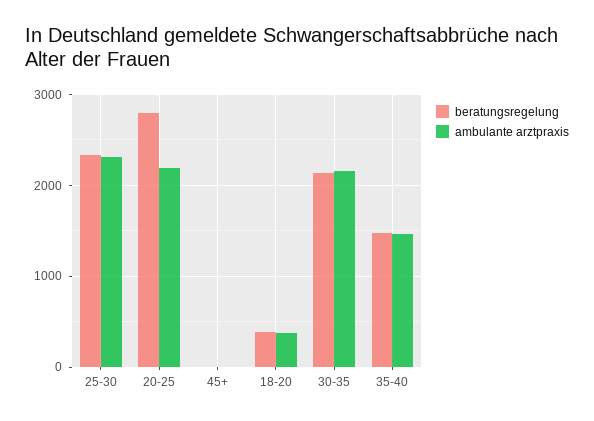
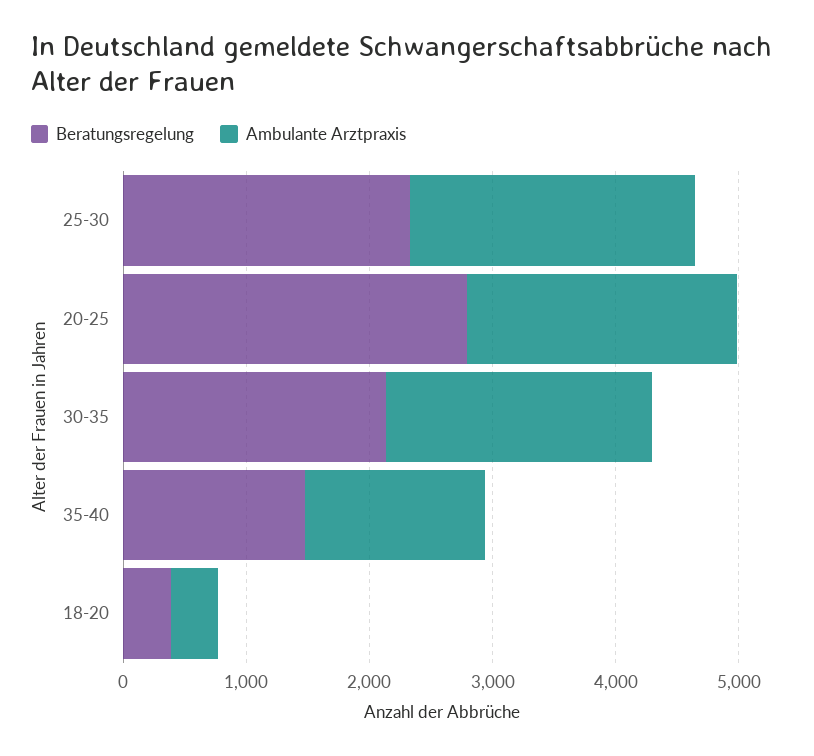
beratungsregelung, 45+: 0 -> none
ambulante arztpraxis, 45+: 0 -> none

